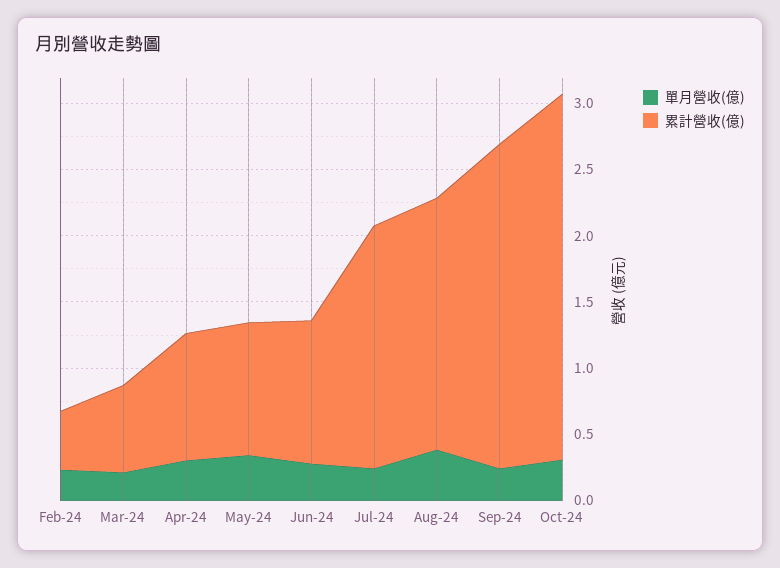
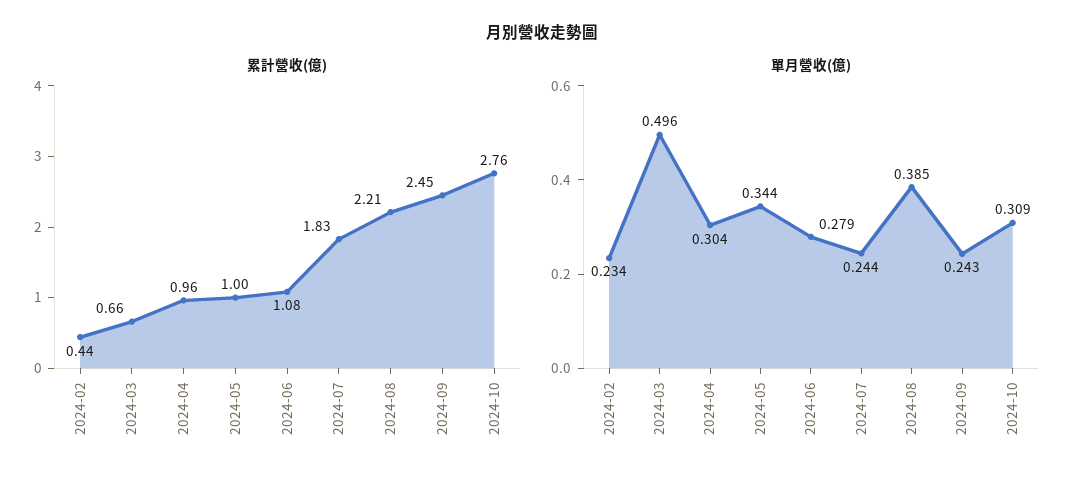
單月營收(億), Mar-24: 0.2 -> 0.496
累計營收(億), Aug-24: 1.9 -> 2.21

